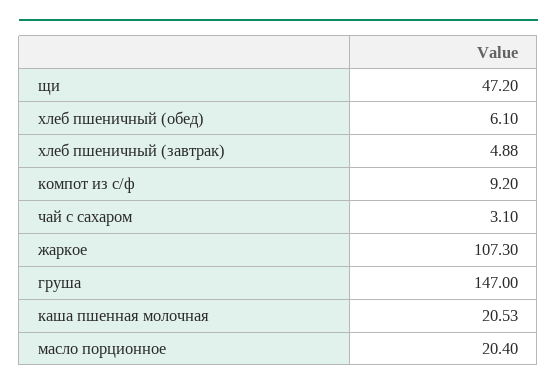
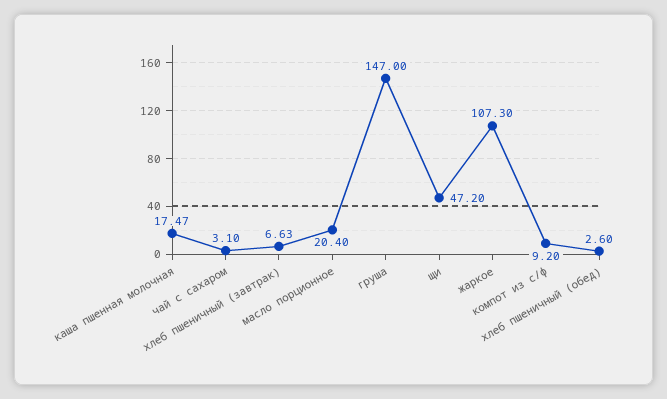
хлеб пшеничный (обед): 6.1 -> 2.6
хлеб пшеничный (завтрак): 4.88 -> 6.63
каша пшенная молочная: 20.53 -> 17.47

